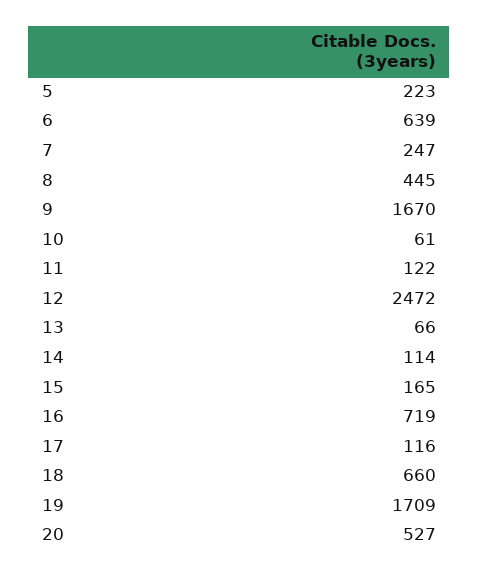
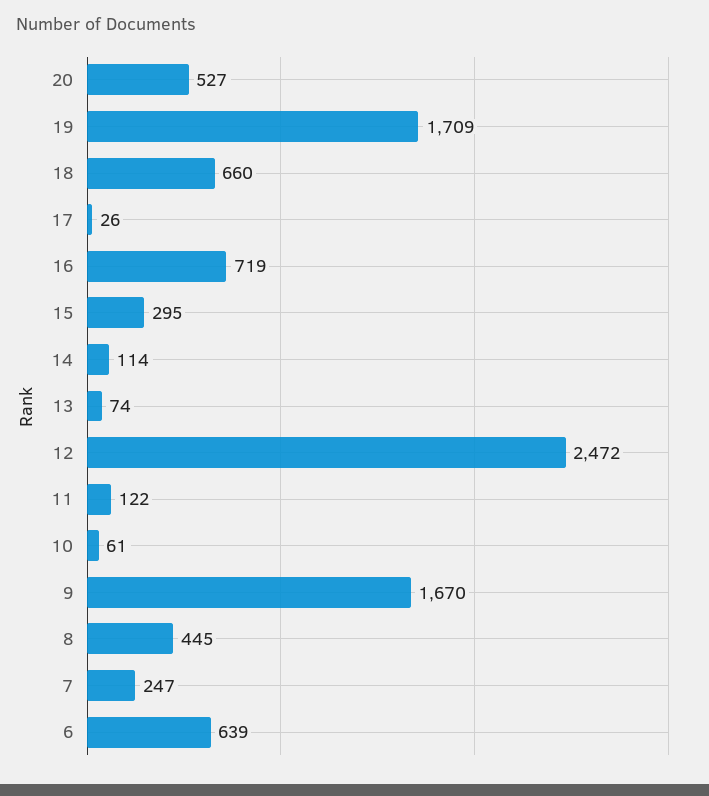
5: 223 -> none
13: 66 -> 74
15: 165 -> 295
17: 116 -> 26

